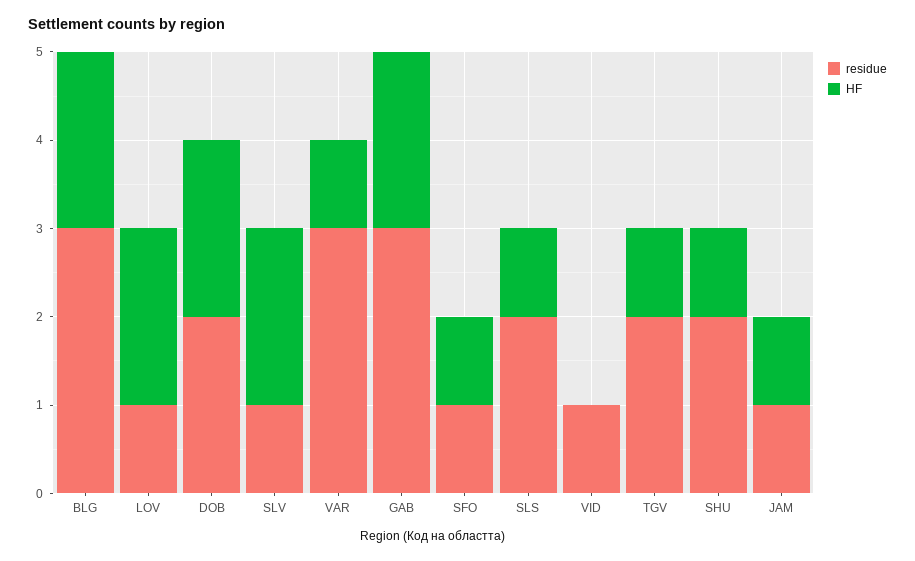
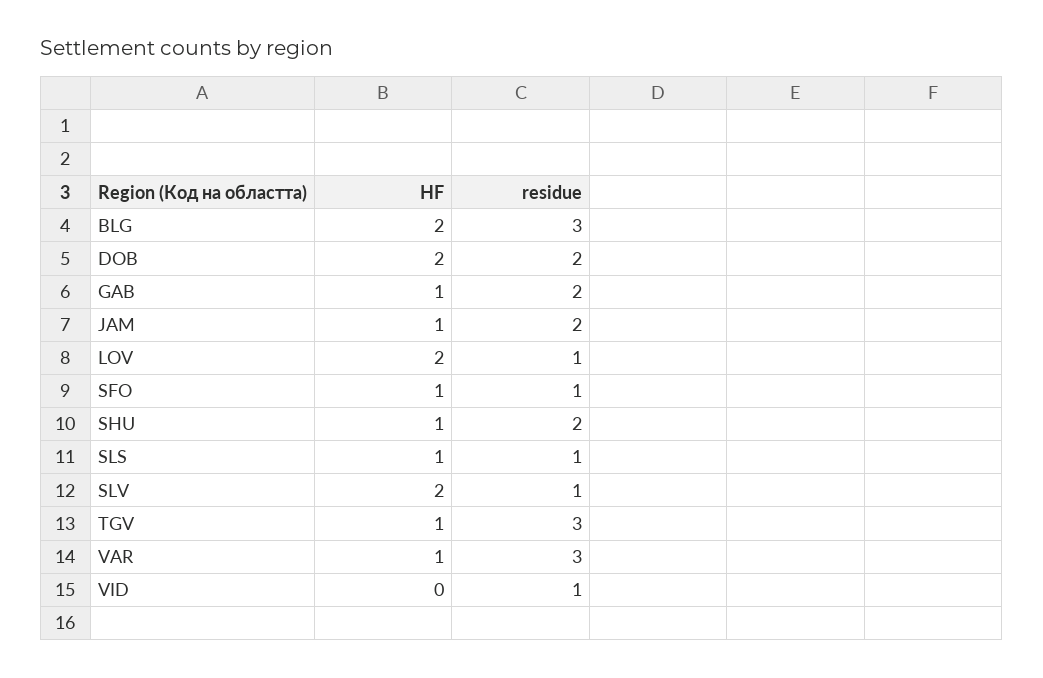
residue, GAB: 3 -> 2
HF, GAB: 2 -> 1
residue, SLS: 2 -> 1
residue, TGV: 2 -> 3
residue, JAM: 1 -> 2

